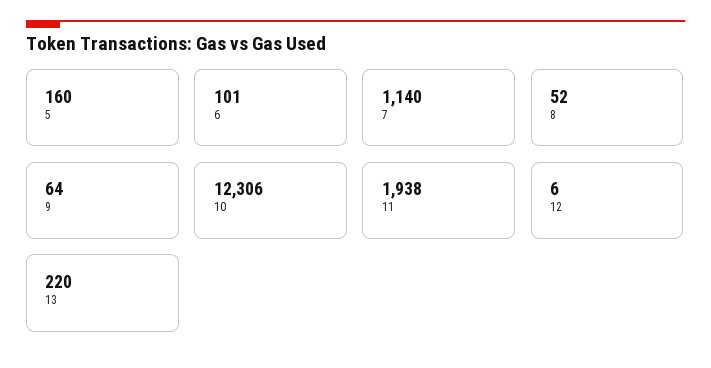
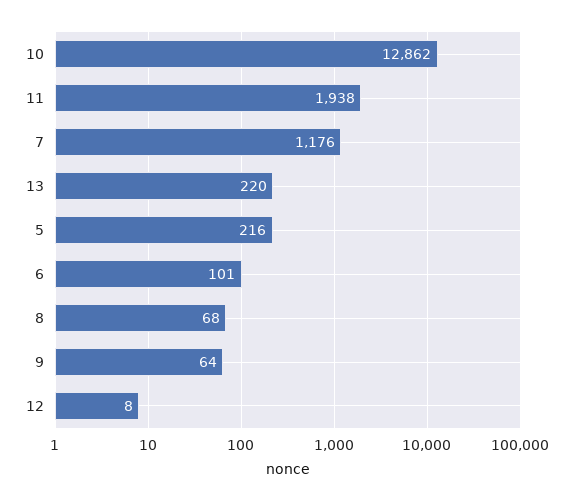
5: 160 -> 216
7: 1140 -> 1176
8: 52 -> 68
10: 12306 -> 12862
12: 6 -> 8

